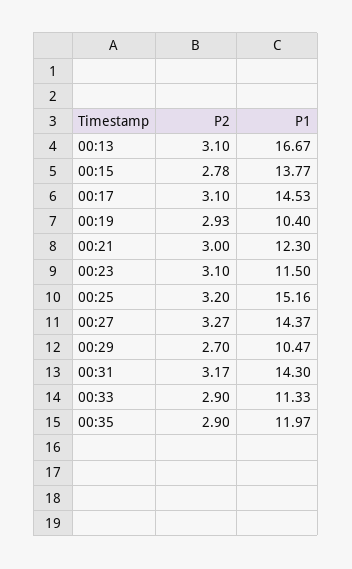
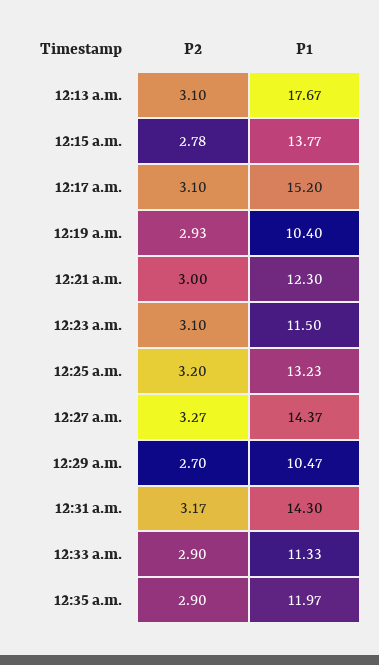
P1, 00:13: 16.67 -> 17.67
P1, 00:17: 14.53 -> 15.2
P1, 00:25: 15.16 -> 13.23

